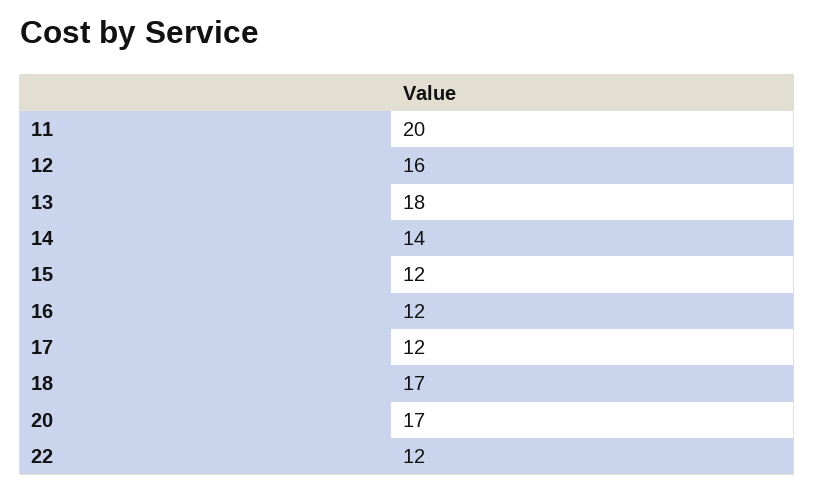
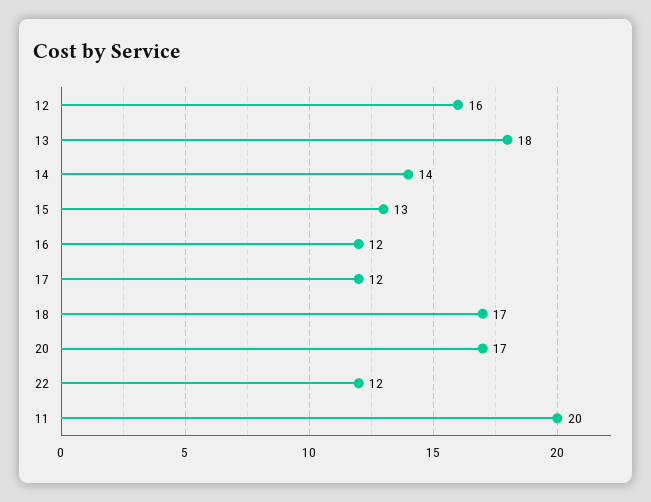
15: 12 -> 13

